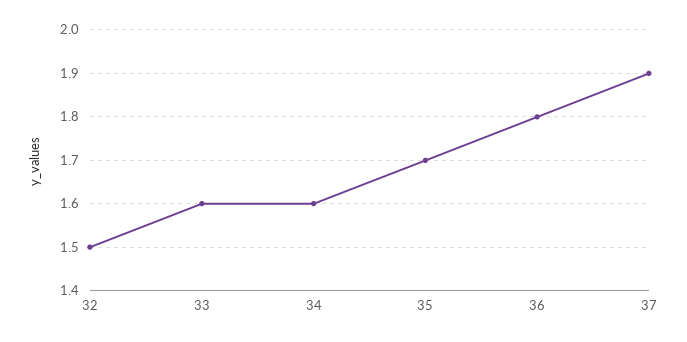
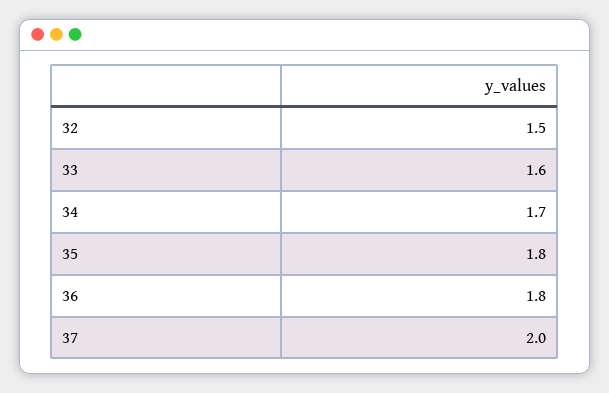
34: 1.6 -> 1.7
35: 1.7 -> 1.8
37: 1.9 -> 2

